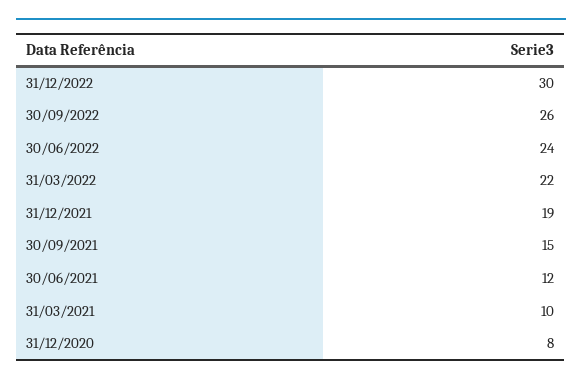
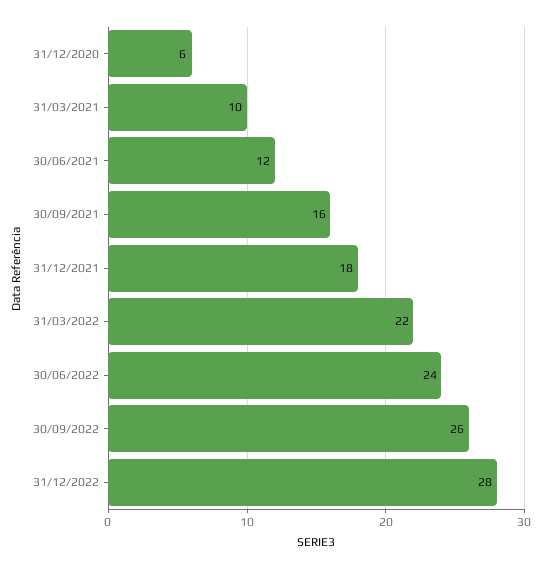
31/12/2022: 30 -> 28
31/12/2021: 19 -> 18
30/09/2021: 15 -> 16
31/12/2020: 8 -> 6

